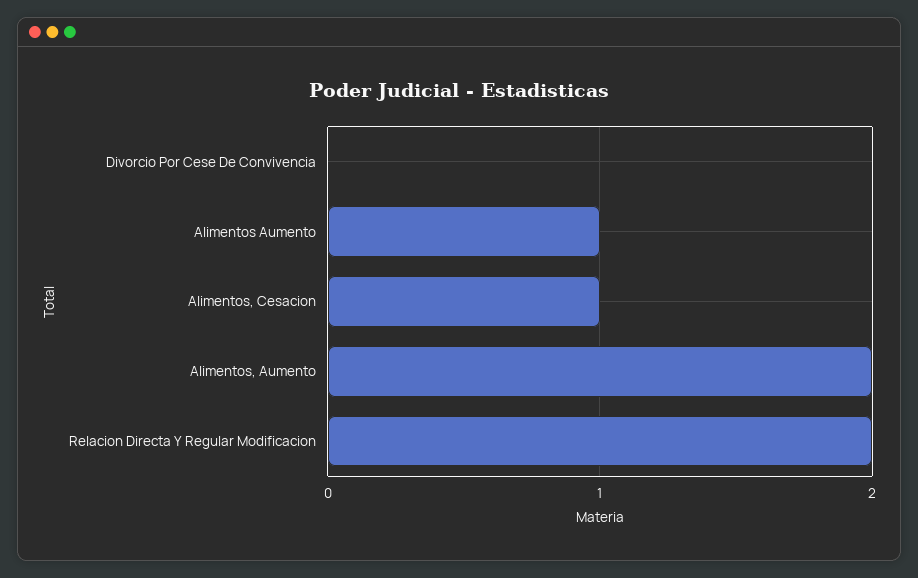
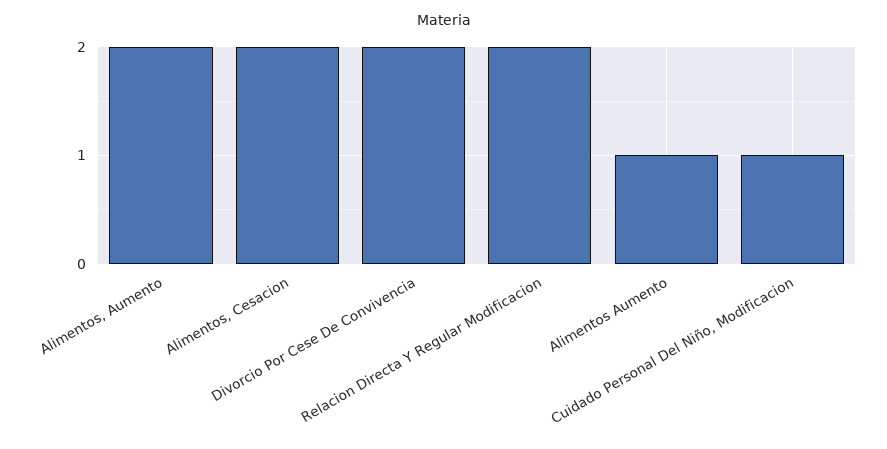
Divorcio Por Cese De Convivencia: 0 -> 2
Alimentos, Cesacion: 1 -> 2
Cuidado Personal Del Niño, Modificacion: none -> 1

